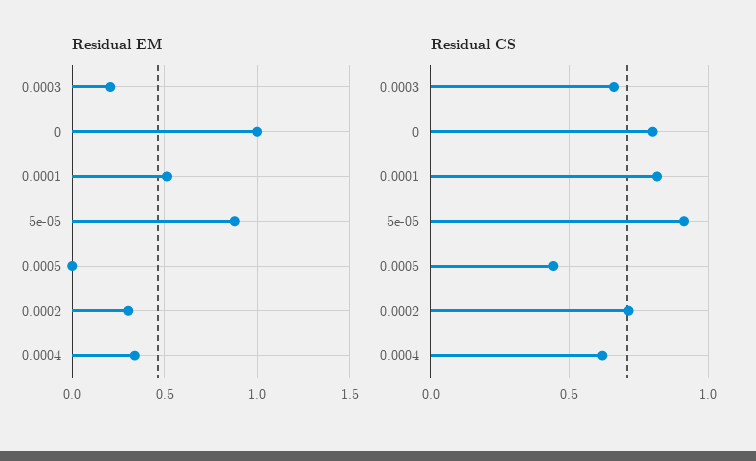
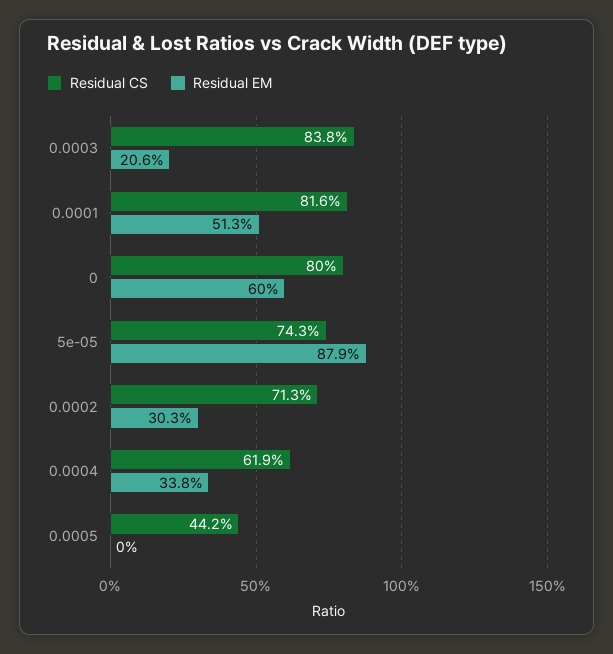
Residual EM, 0: 1 -> 0.6
Residual CS, 0.0003: 0.65 -> 0.838
Residual CS, 5e-05: 0.9 -> 0.743

